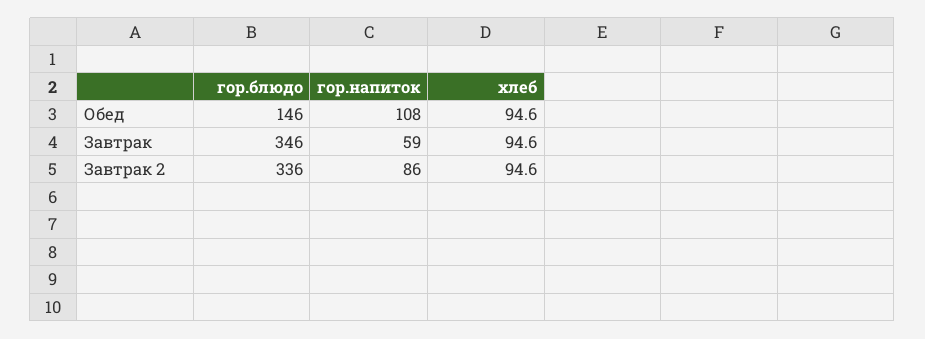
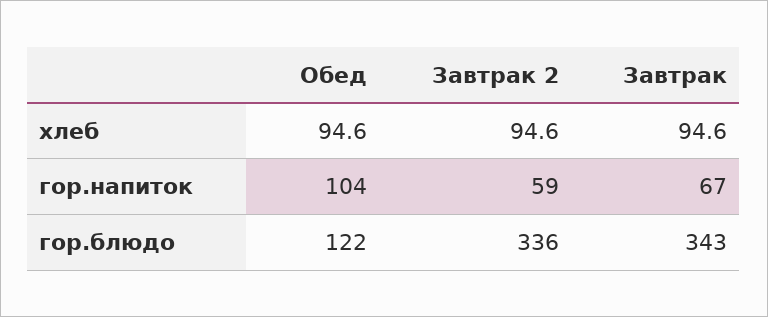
гор.блюдо, Обед: 146 -> 122
гор.напиток, Обед: 108 -> 104
гор.блюдо, Завтрак: 346 -> 343
гор.напиток, Завтрак: 59 -> 67
гор.напиток, Завтрак 2: 86 -> 59

